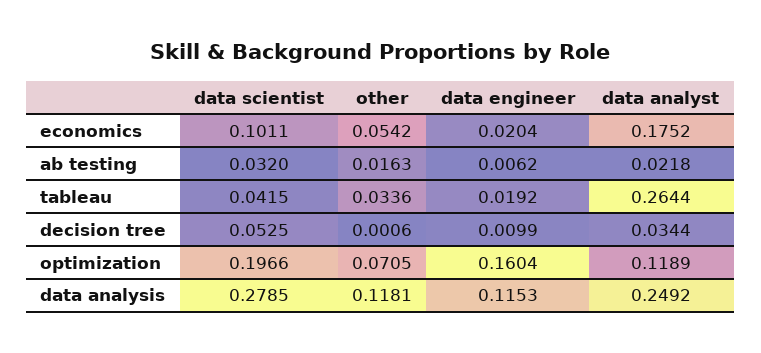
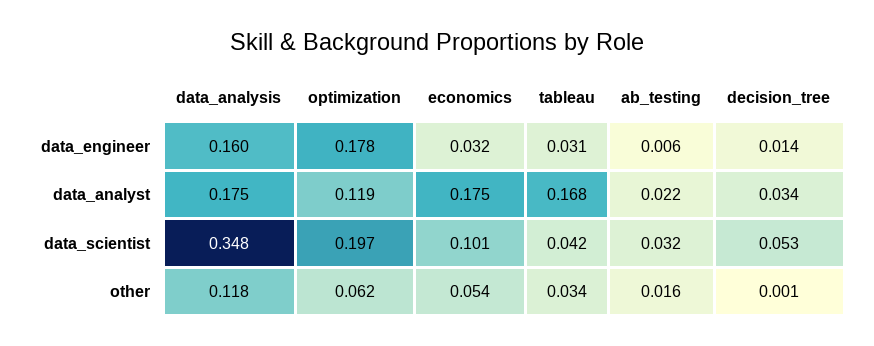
data engineer, economics: 0.0204 -> 0.032
data engineer, tableau: 0.0192 -> 0.031
data analyst, tableau: 0.2644 -> 0.168
data engineer, decision tree: 0.0099 -> 0.014
other, optimization: 0.0705 -> 0.062
data engineer, optimization: 0.1604 -> 0.178
data scientist, data analysis: 0.2785 -> 0.348
data engineer, data analysis: 0.1153 -> 0.16
data analyst, data analysis: 0.2492 -> 0.175

